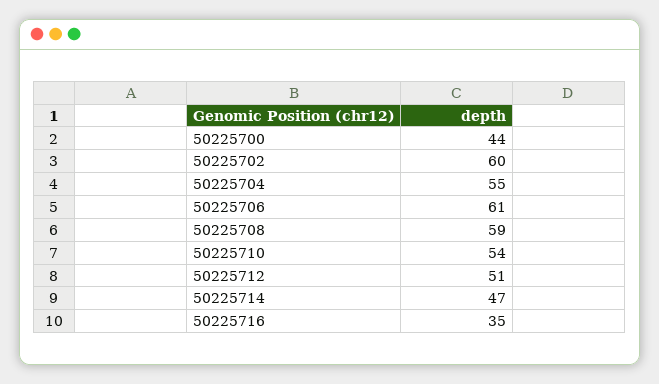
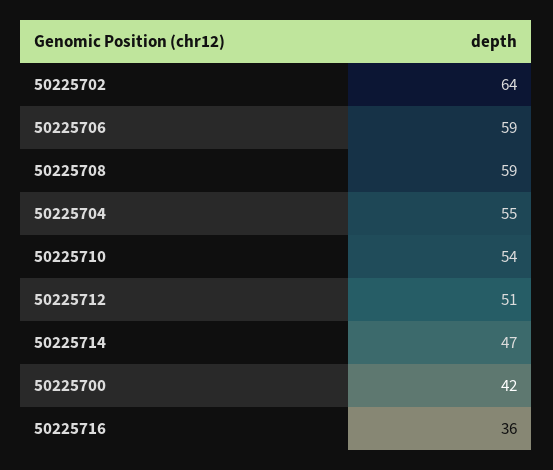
50225700: 44 -> 42
50225702: 60 -> 64
50225706: 61 -> 59
50225716: 35 -> 36

